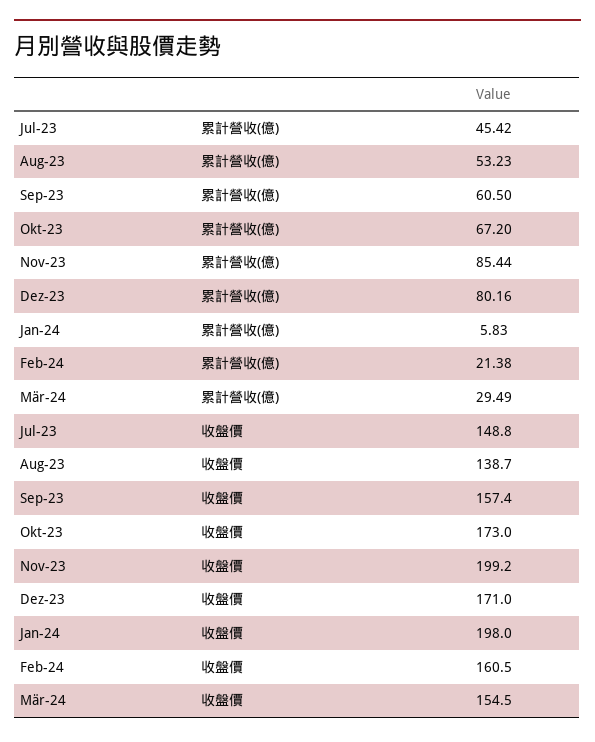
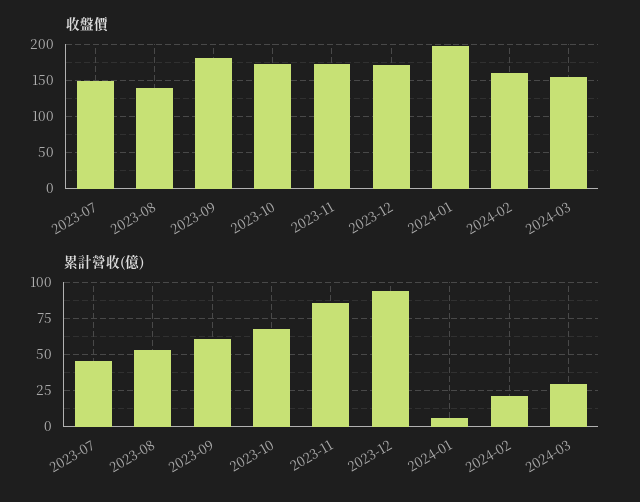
累計營收(億), Dez-23: 80.16 -> 95
收盤價, Sep-23: 157.4 -> 180
收盤價, Nov-23: 199.2 -> 170

